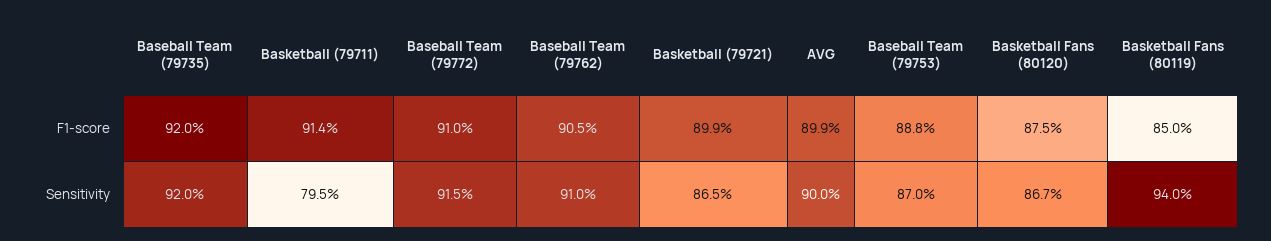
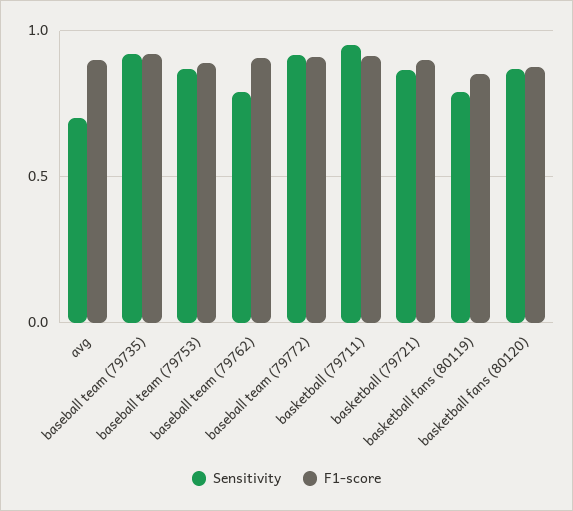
Sensitivity, Basketball (79711): 0.795 -> 0.95
Sensitivity, Baseball Team (79762): 0.91 -> 0.8
Sensitivity, AVG: 0.9 -> 0.7
Sensitivity, Basketball Fans (80119): 0.94 -> 0.8

